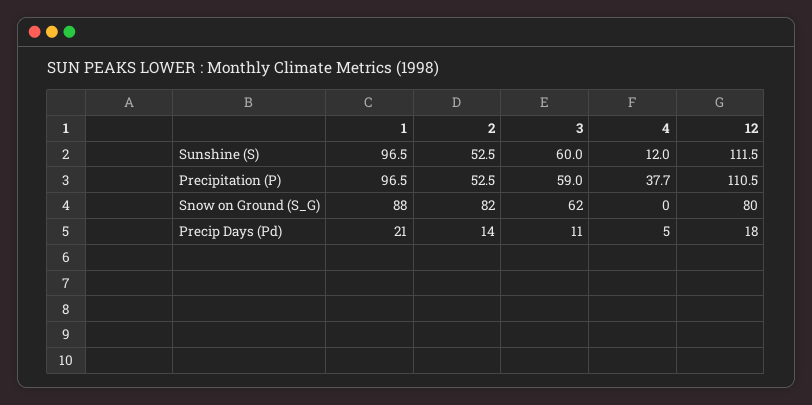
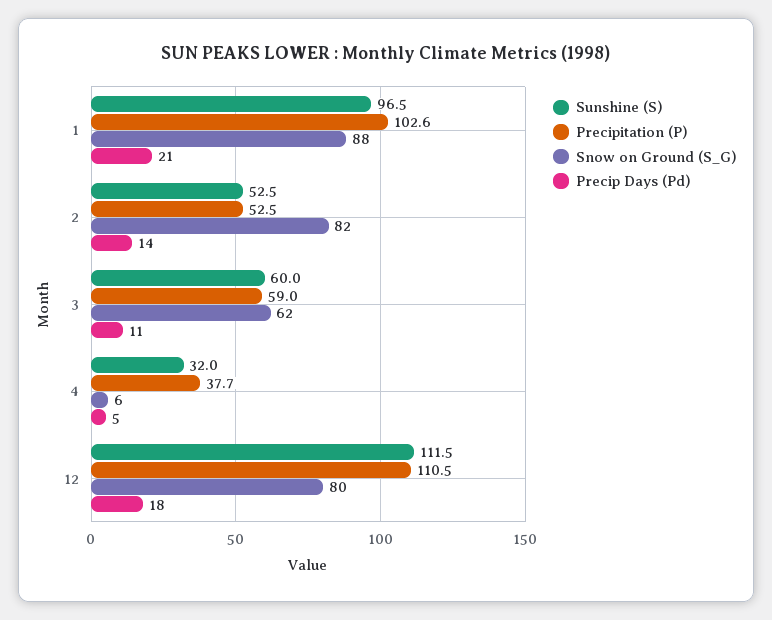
Sunshine (S), 4: 12 -> 32
Precipitation (P), 1: 96.5 -> 102.6
Snow on Ground (S_G), 4: 0 -> 6

